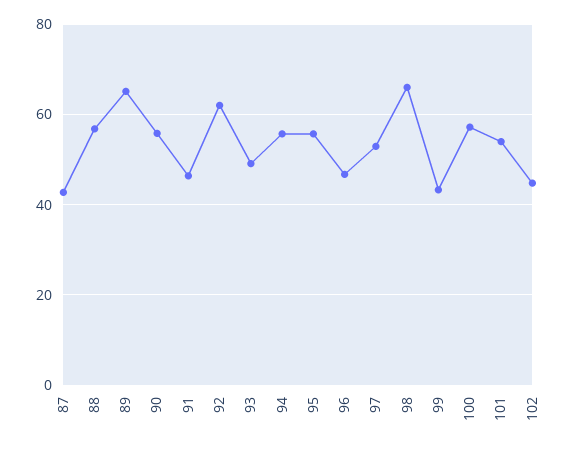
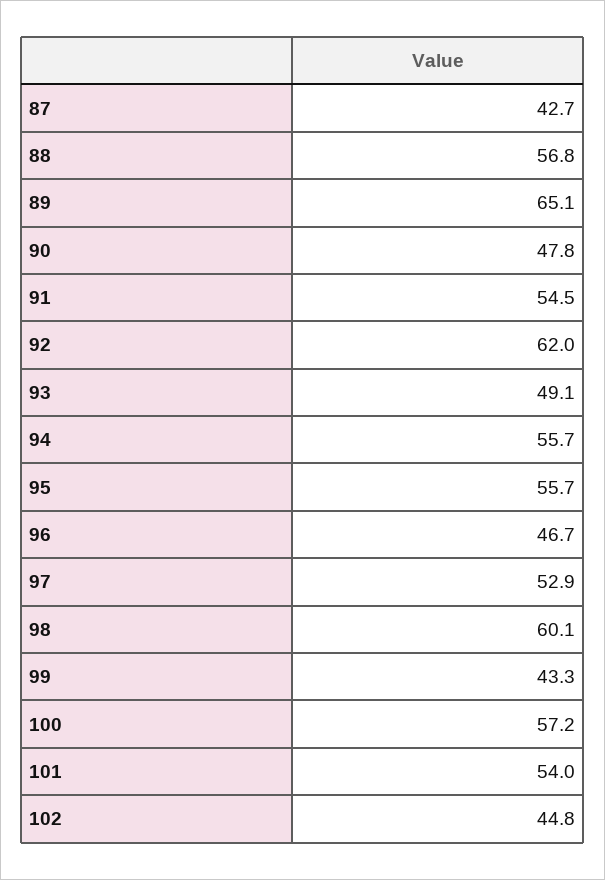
90: 56 -> 47.8
91: 46 -> 54.5
98: 66 -> 60.1

